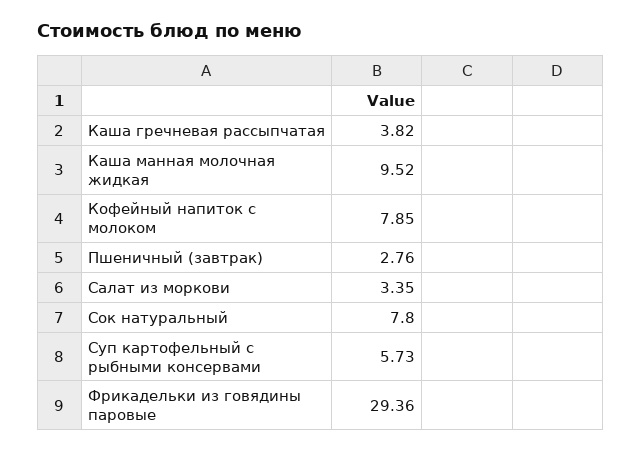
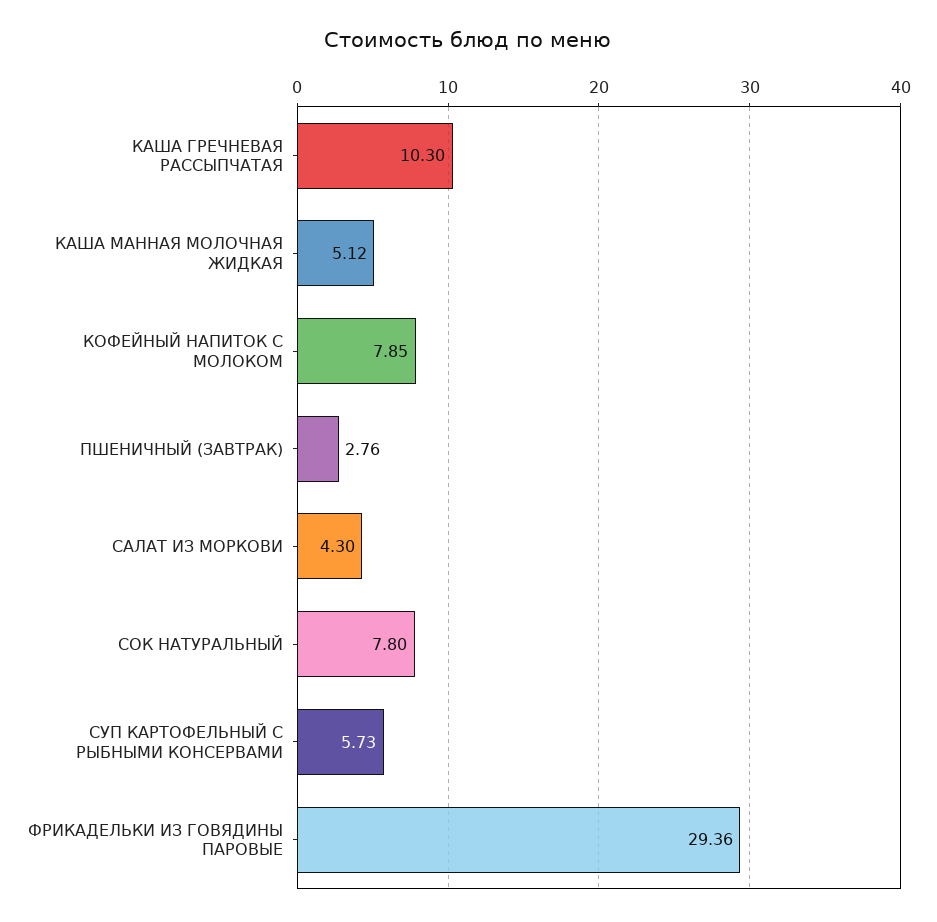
Каша гречневая рассыпчатая: 3.82 -> 10.3
Каша манная молочная жидкая: 9.52 -> 5.12
Салат из моркови: 3.35 -> 4.3

